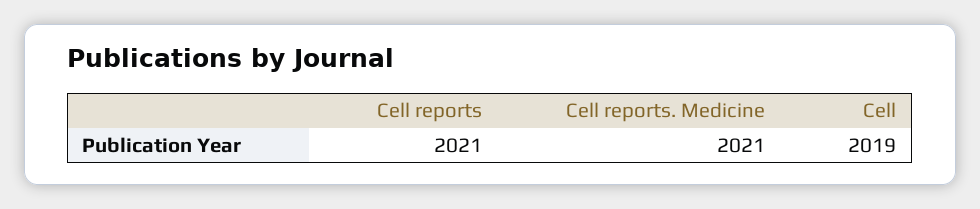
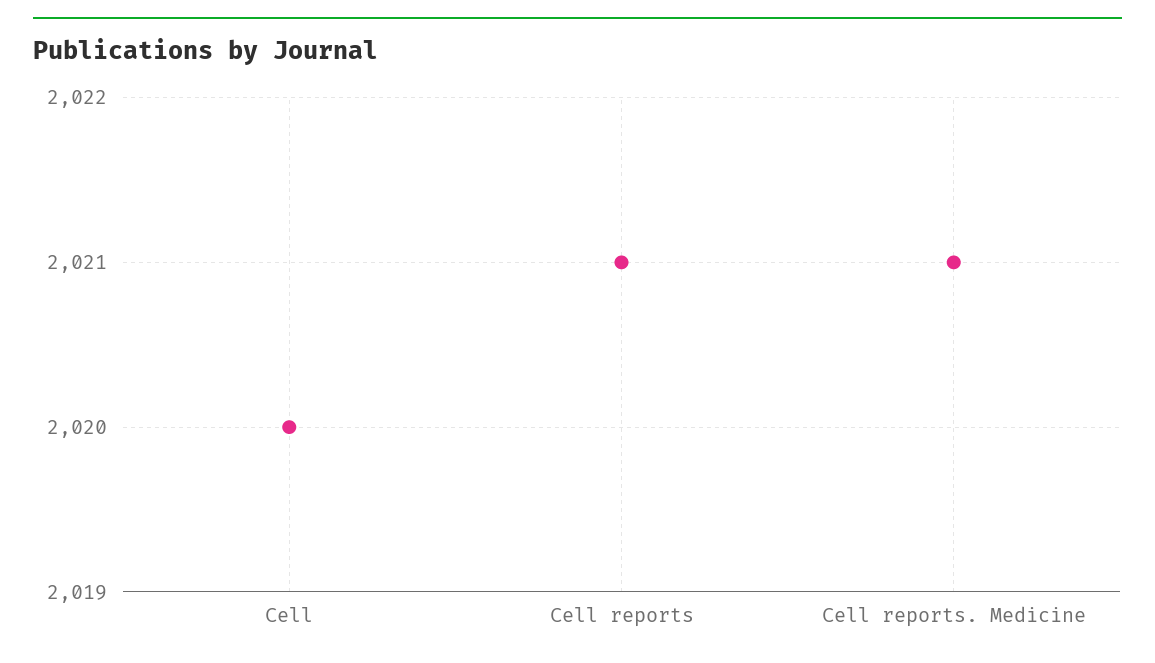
Cell: 2019 -> 2020

